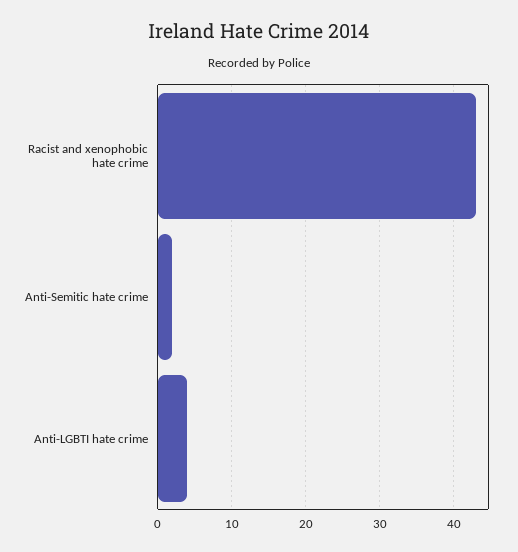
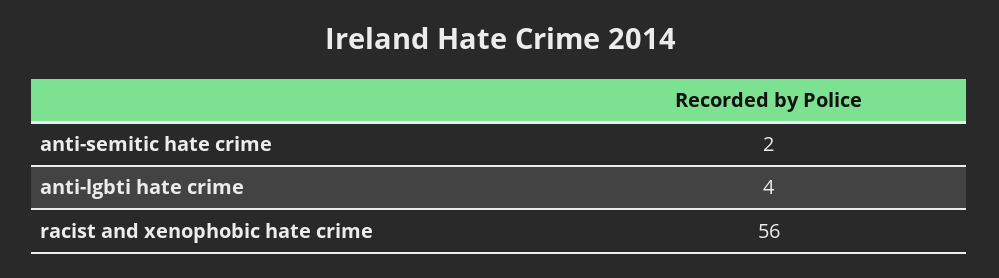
Racist and xenophobic hate crime: 43 -> 56

